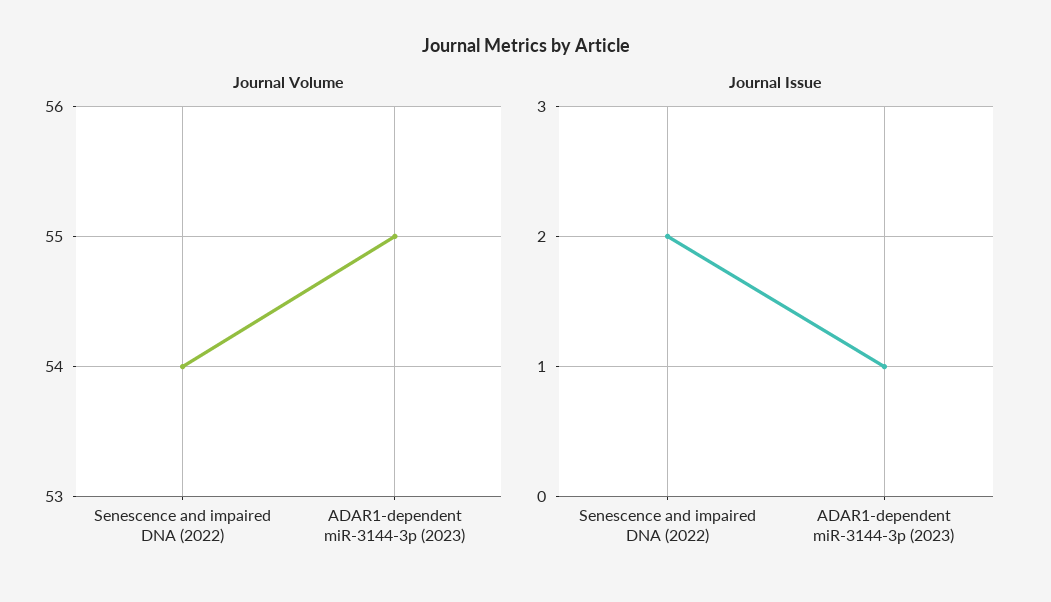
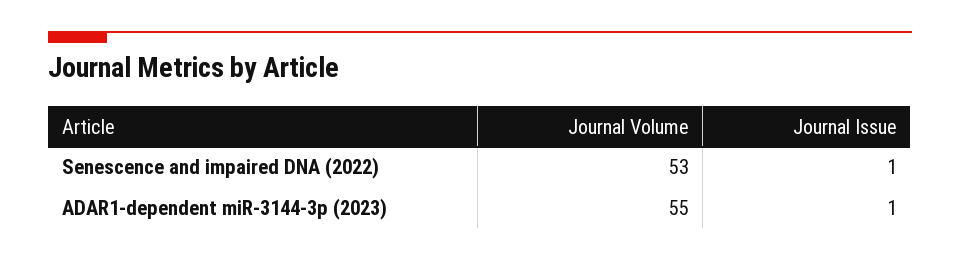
Journal Volume, Senescence and impaired DNA (2022): 54 -> 53
Journal Issue, Senescence and impaired DNA (2022): 2 -> 1

